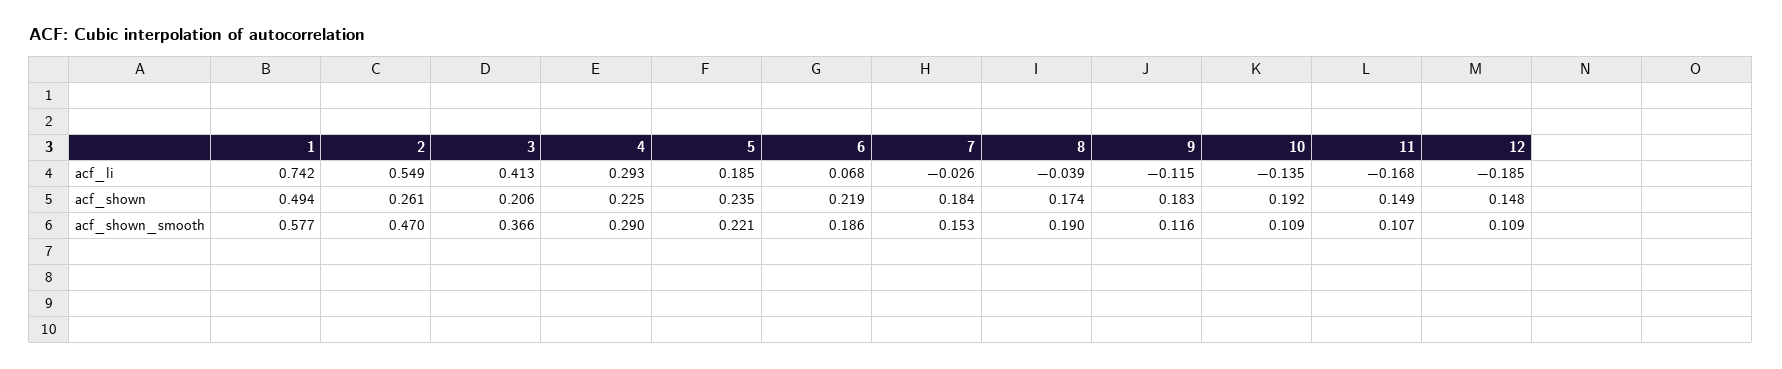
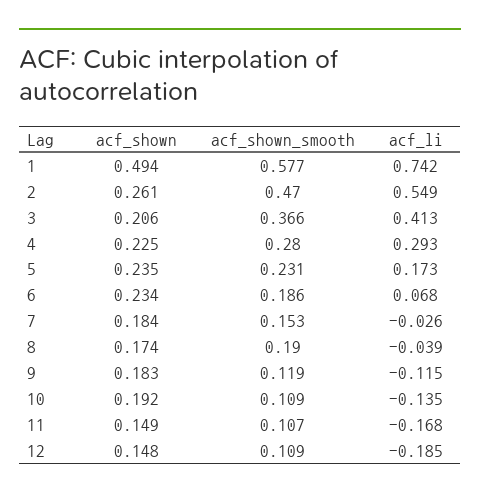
5, acf_li: 0.185 -> 0.173
6, acf_shown: 0.219 -> 0.234
4, acf_shown_smooth: 0.29 -> 0.28
5, acf_shown_smooth: 0.221 -> 0.231
9, acf_shown_smooth: 0.116 -> 0.119

